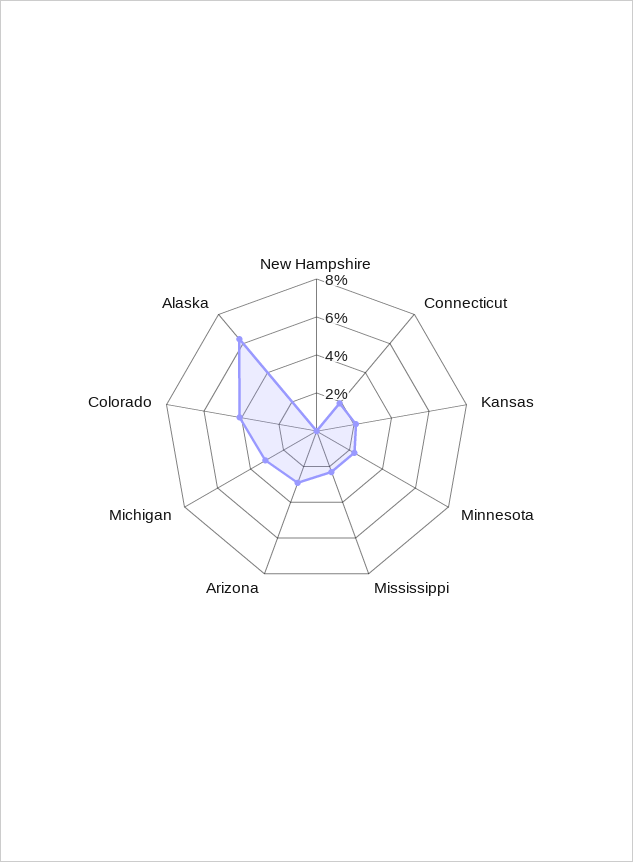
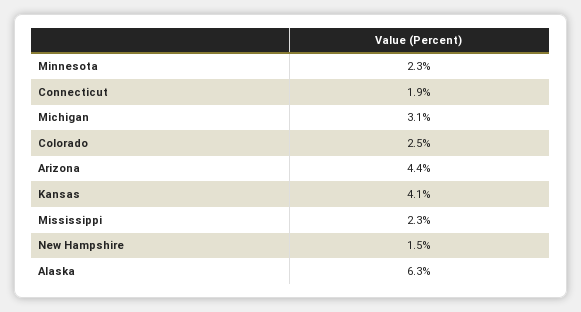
New Hampshire: 0 -> 1.5
Kansas: 2 -> 4.1
Arizona: 3 -> 4.4
Colorado: 4 -> 2.5

